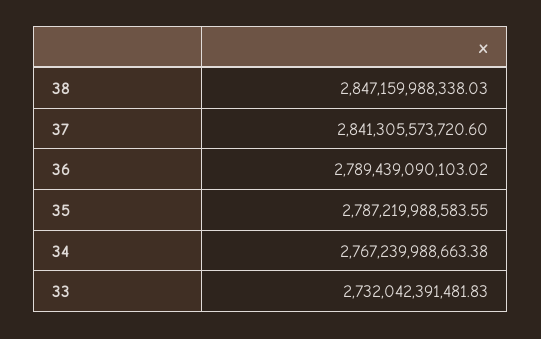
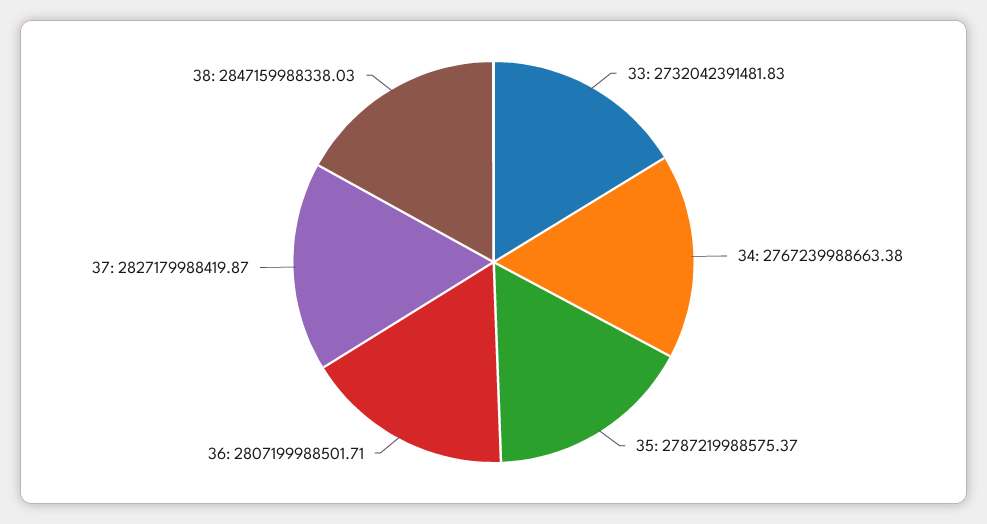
37: 2841305573720.6 -> 2827179988419.87
36: 2789439090103.02 -> 2807199988501.71
35: 2787219988583.55 -> 2787219988575.37

